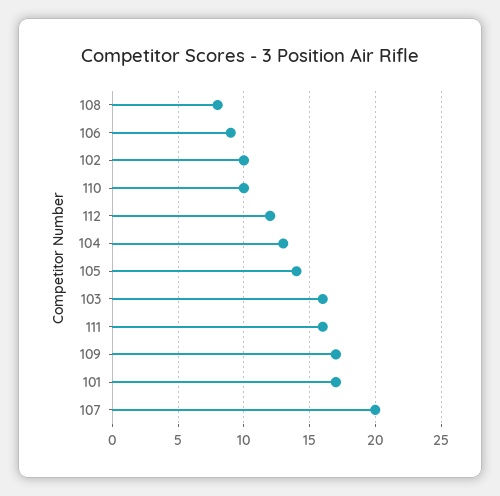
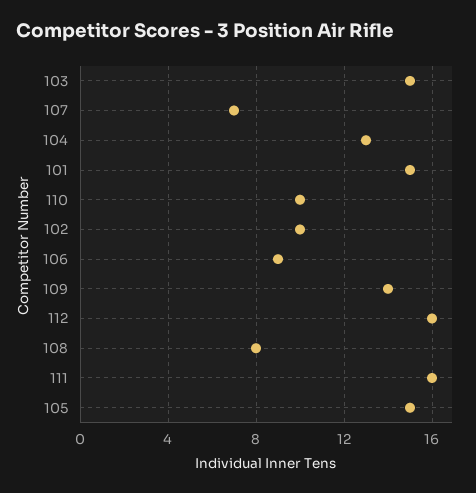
112: 12 -> 16
105: 14 -> 15
103: 16 -> 15
109: 17 -> 14
101: 17 -> 15
107: 20 -> 7

